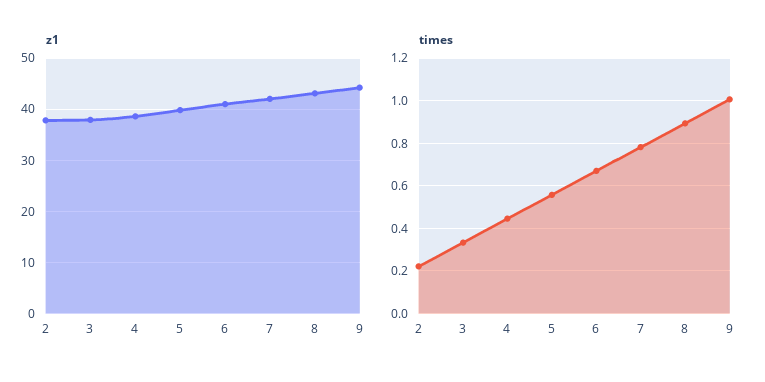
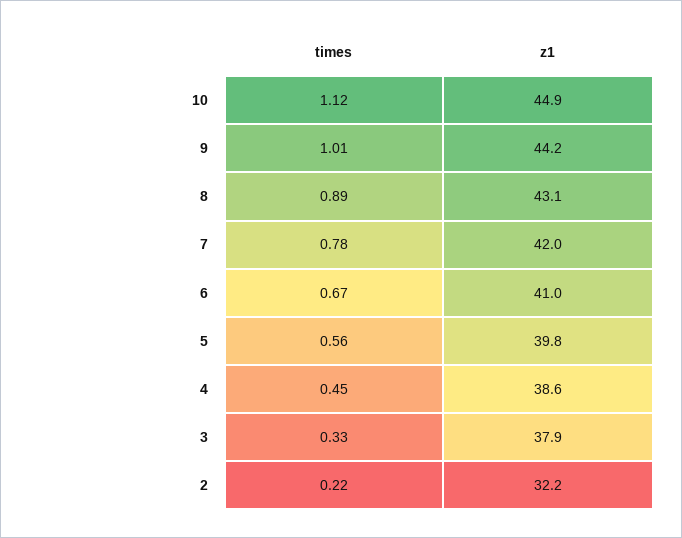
z1, 2: 38 -> 32.2
times, 10: none -> 1.12
z1, 10: none -> 44.9

